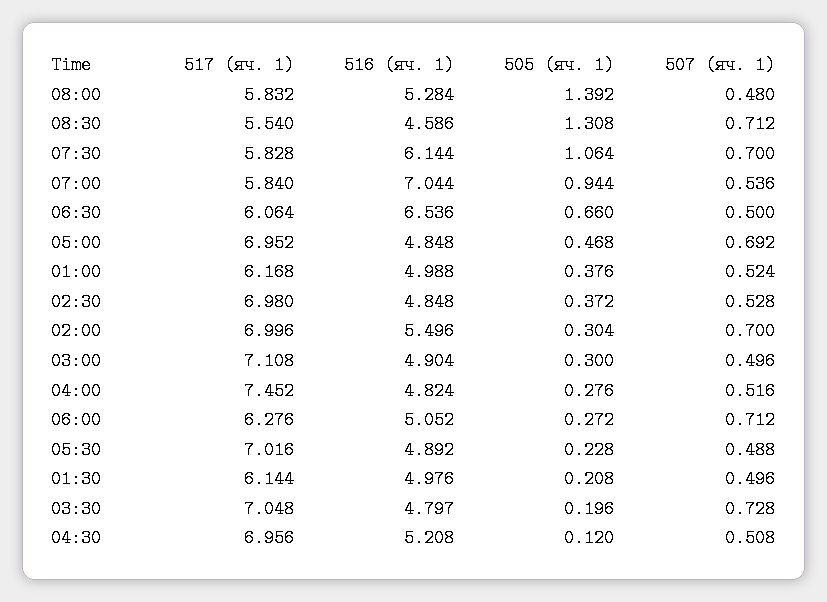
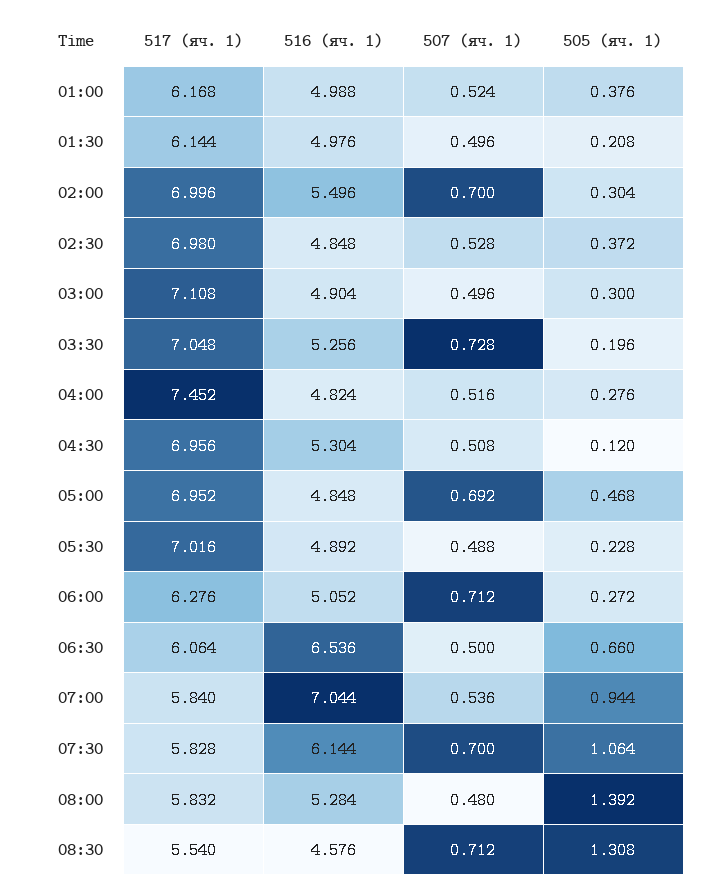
516 (яч. 1), 08:30: 4.586 -> 4.576
516 (яч. 1), 03:30: 4.797 -> 5.256
516 (яч. 1), 04:30: 5.208 -> 5.304

